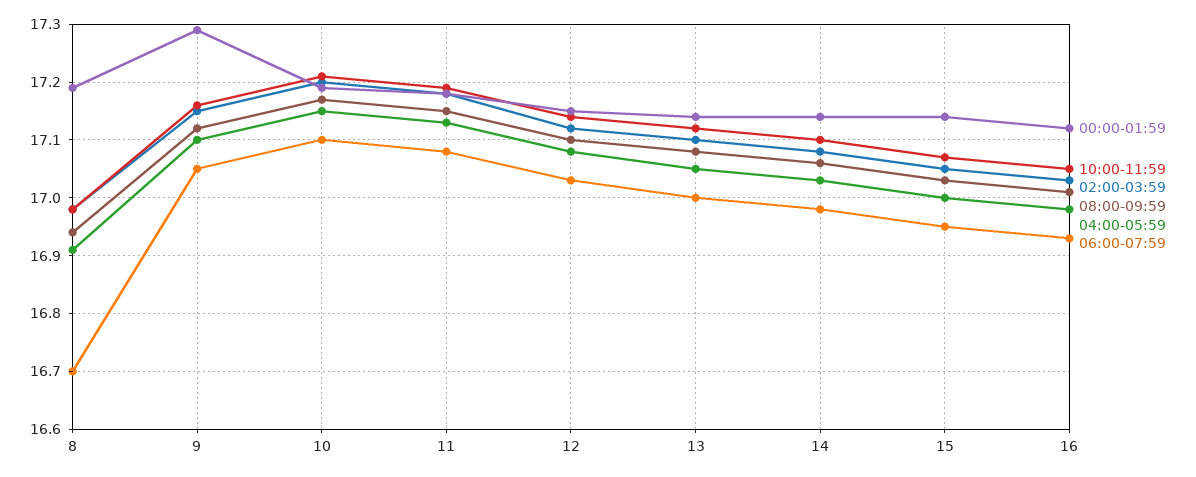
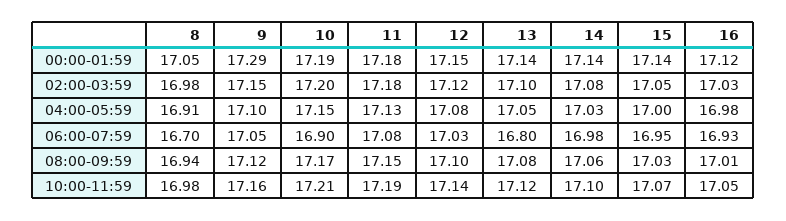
00:00-01:59, 8: 17.2 -> 17.05
06:00-07:59, 10: 17.1 -> 16.9
06:00-07:59, 13: 17 -> 16.8

